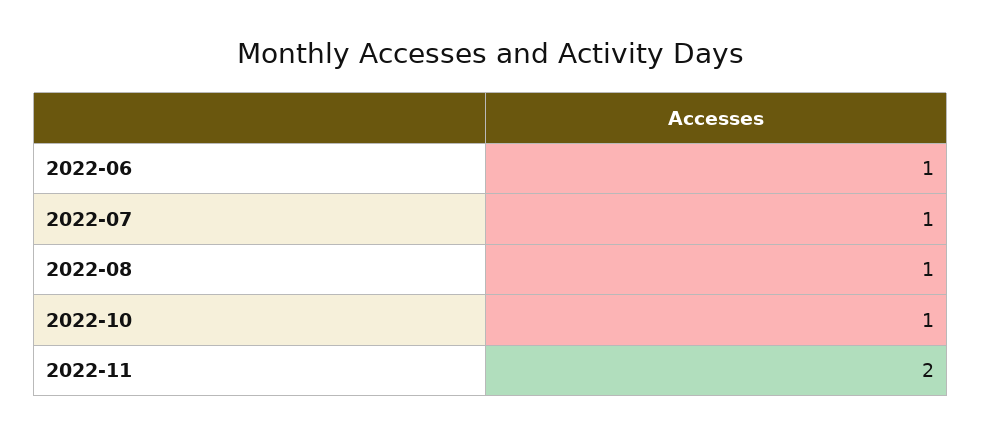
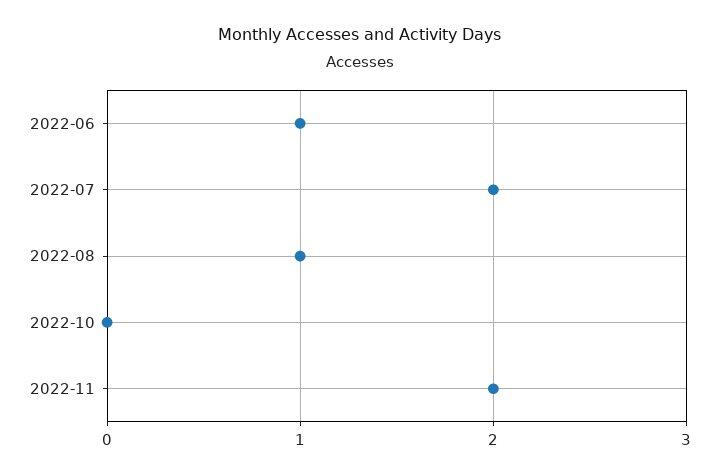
2022-07: 1 -> 2
2022-10: 1 -> 0

